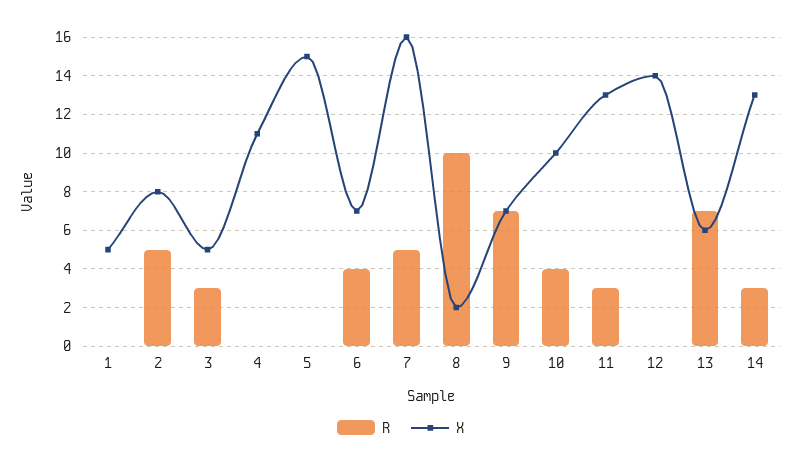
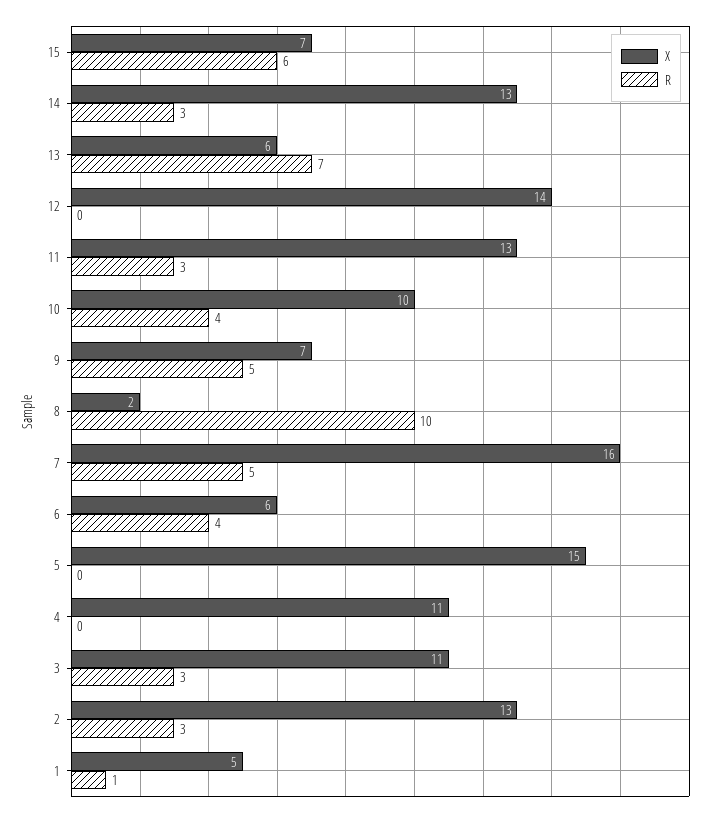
R, 1: 0 -> 1
R, 2: 5 -> 3
X, 2: 8 -> 13
X, 3: 5 -> 11
X, 6: 7 -> 6
R, 9: 7 -> 5
X, 15: none -> 7
R, 15: none -> 6

